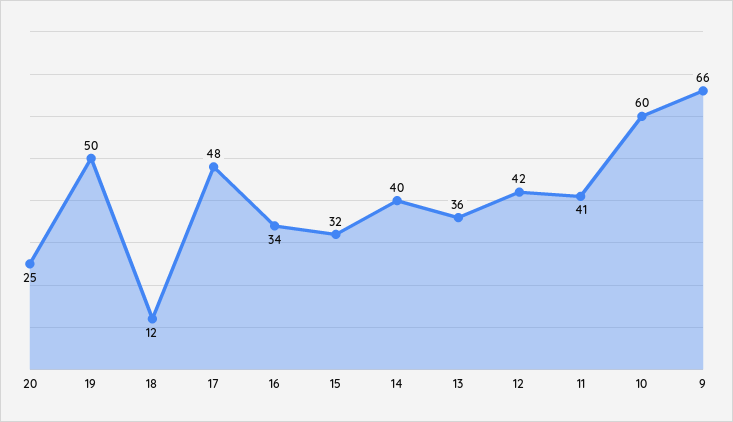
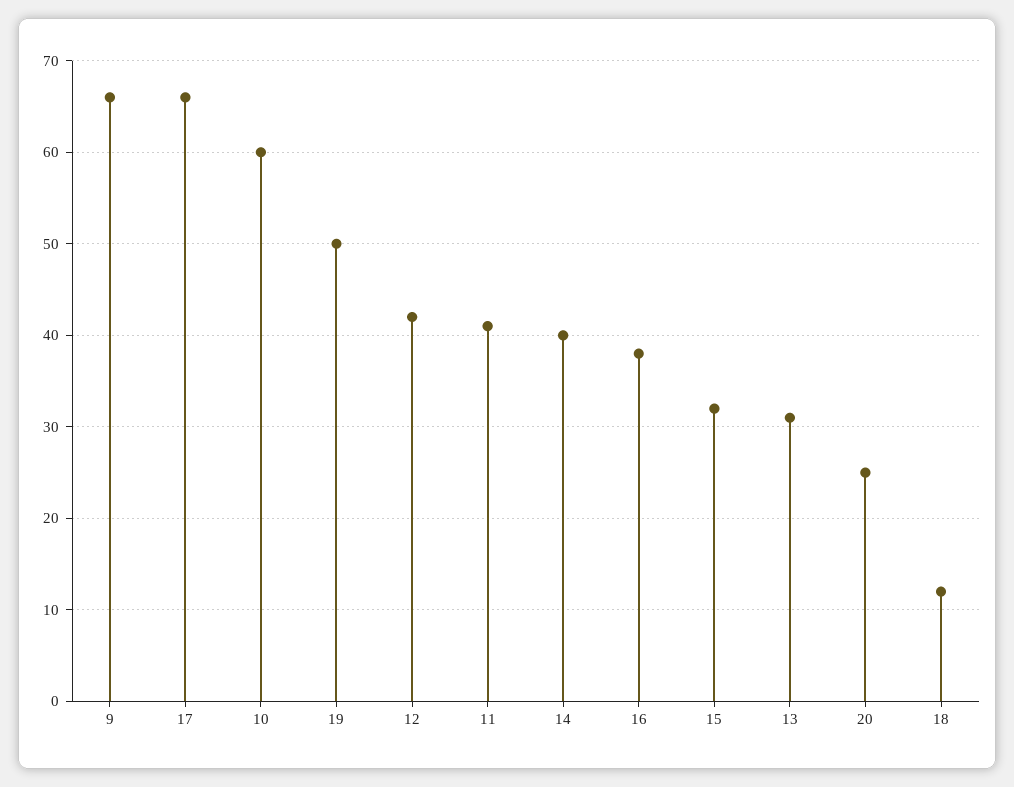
17: 48 -> 66
16: 34 -> 38
13: 36 -> 31

